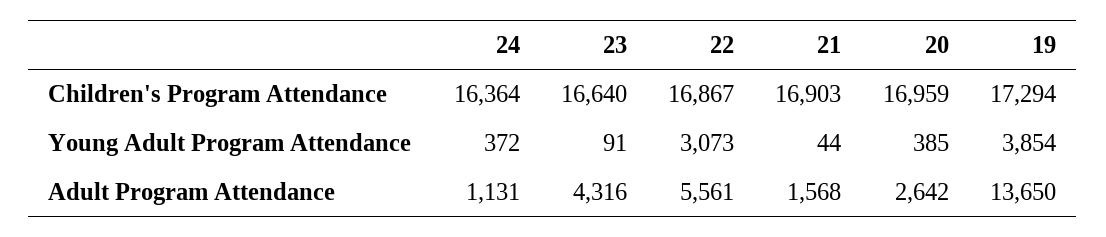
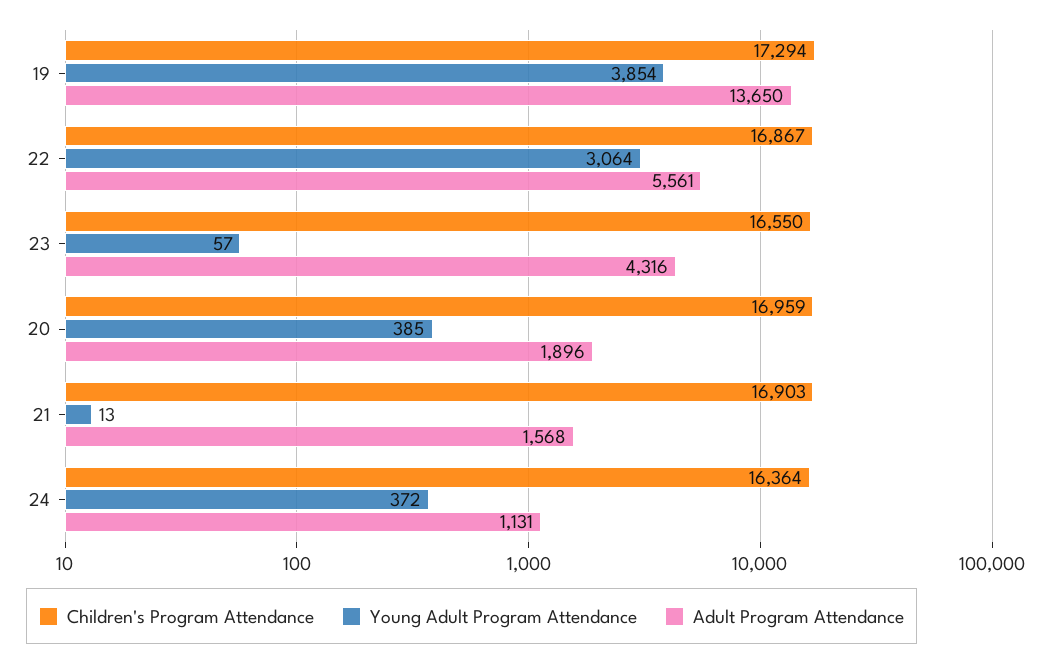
Children's Program Attendance, 23: 16640 -> 16550
Young Adult Program Attendance, 23: 91 -> 57
Young Adult Program Attendance, 22: 3073 -> 3064
Young Adult Program Attendance, 21: 44 -> 13
Adult Program Attendance, 20: 2642 -> 1896

